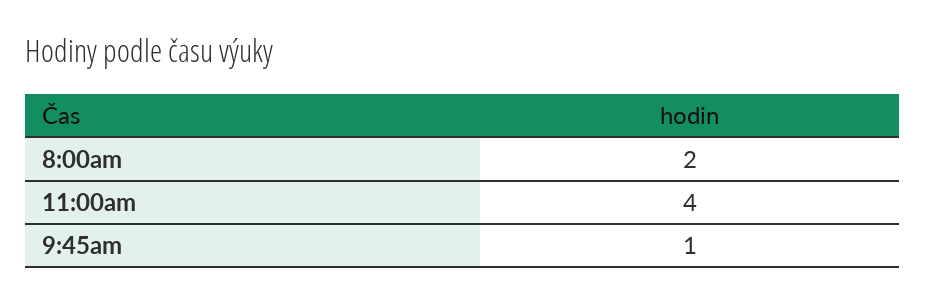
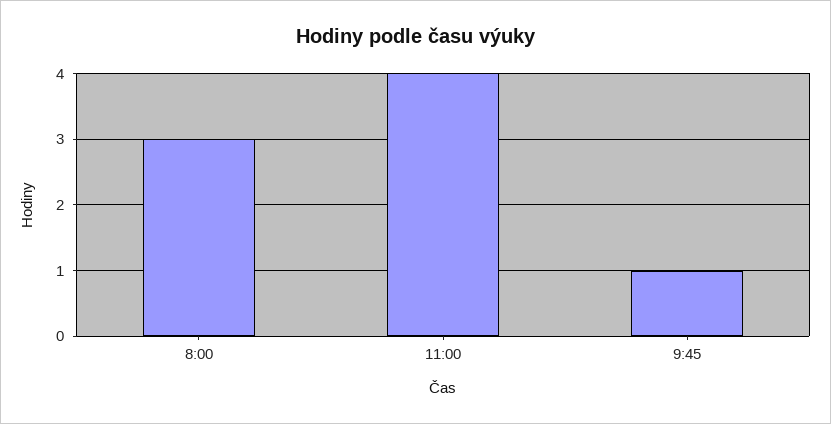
8:00am: 2 -> 3

